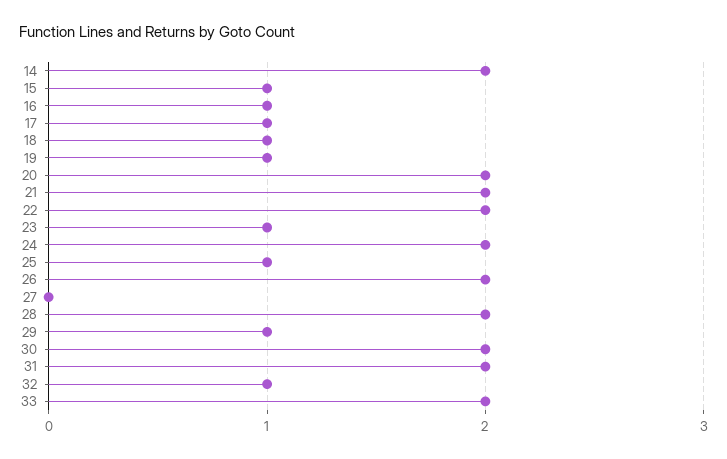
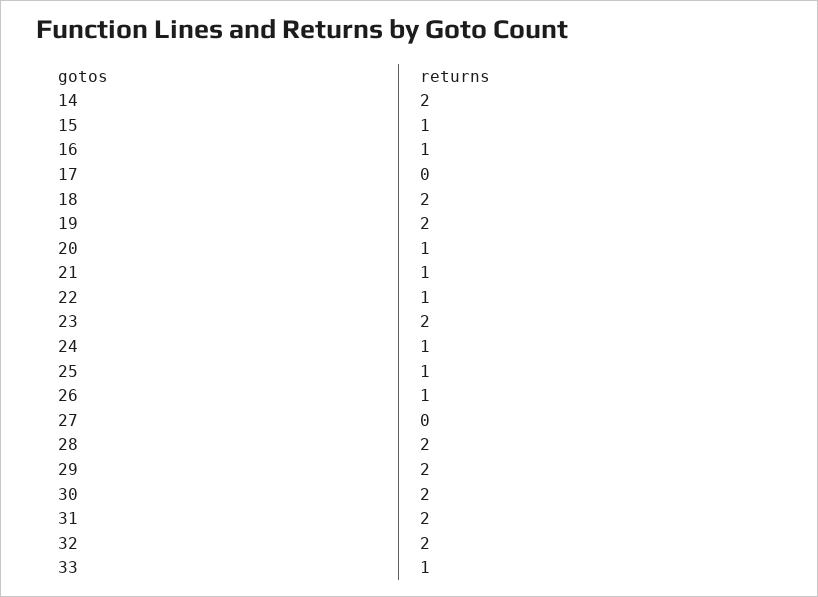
17: 1 -> 0
18: 1 -> 2
19: 1 -> 2
20: 2 -> 1
21: 2 -> 1
22: 2 -> 1
23: 1 -> 2
24: 2 -> 1
26: 2 -> 1
29: 1 -> 2
32: 1 -> 2
33: 2 -> 1

